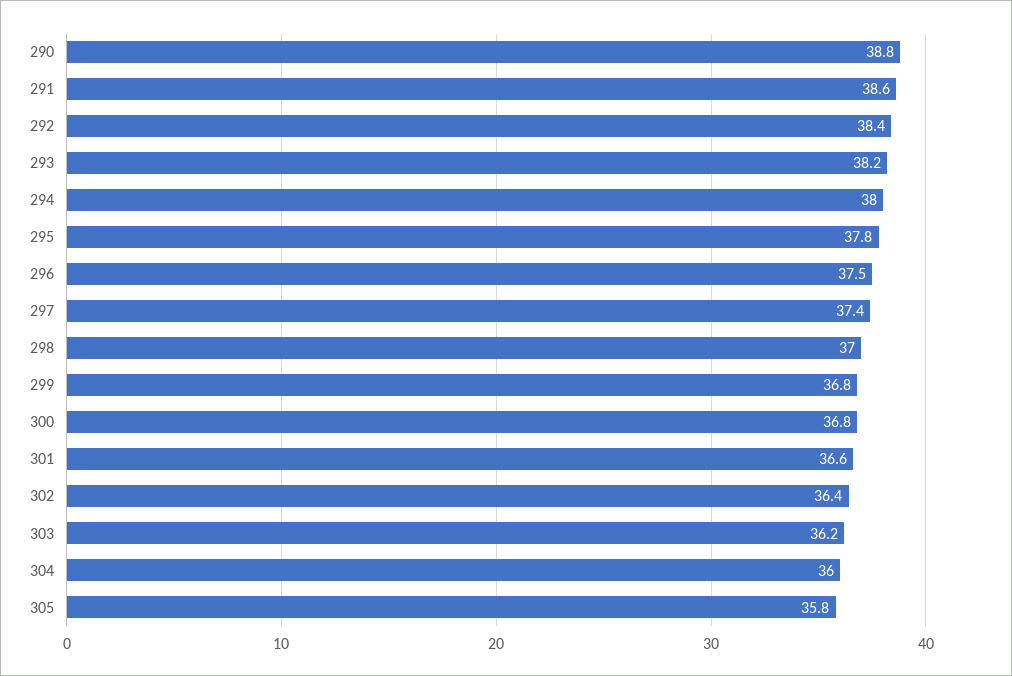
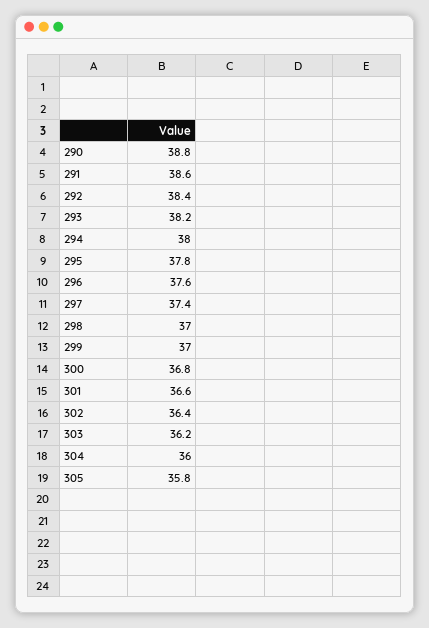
296: 37.5 -> 37.6
299: 36.8 -> 37

